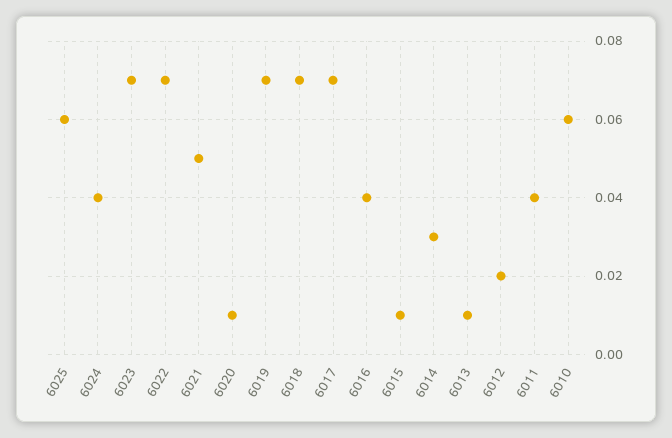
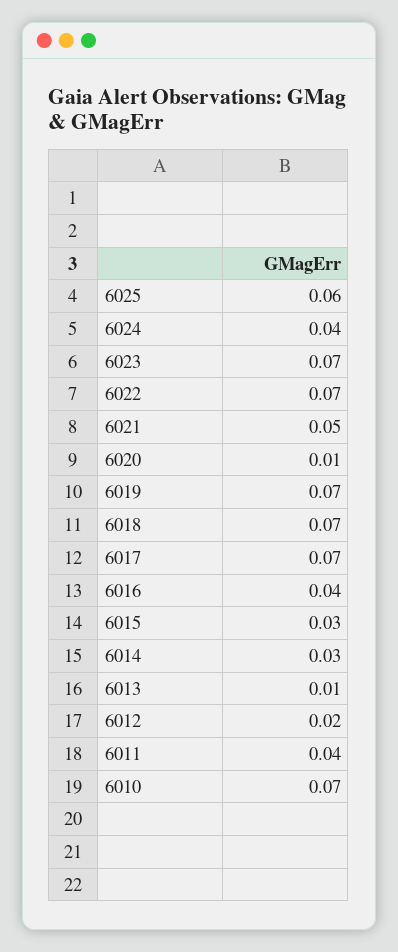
6015: 0.01 -> 0.03
6010: 0.06 -> 0.07

